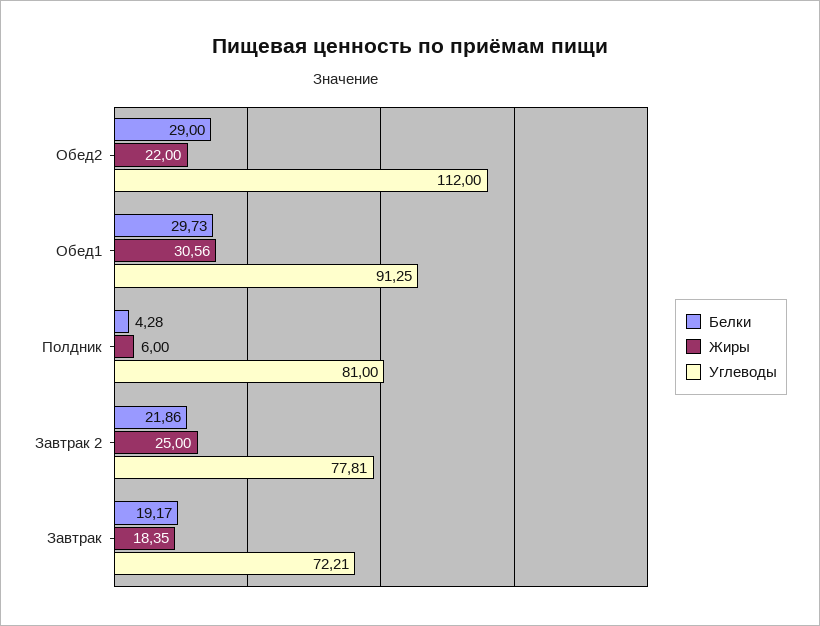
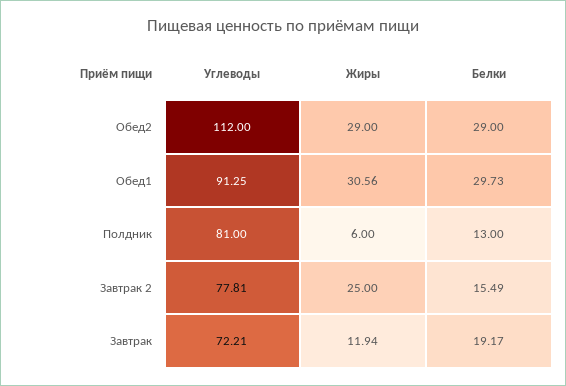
Жиры, Обед2: 22 -> 29
Белки, Полдник: 4.28 -> 13
Белки, Завтрак 2: 21.86 -> 15.49
Жиры, Завтрак: 18.35 -> 11.94

